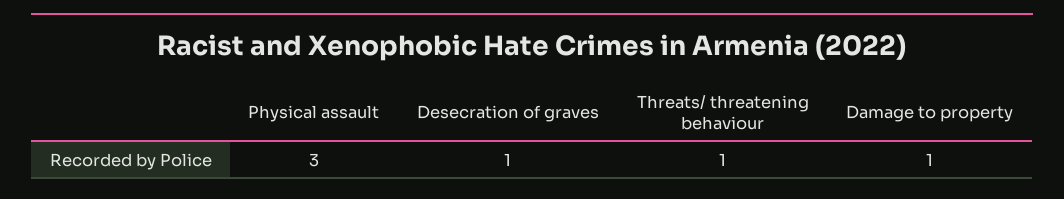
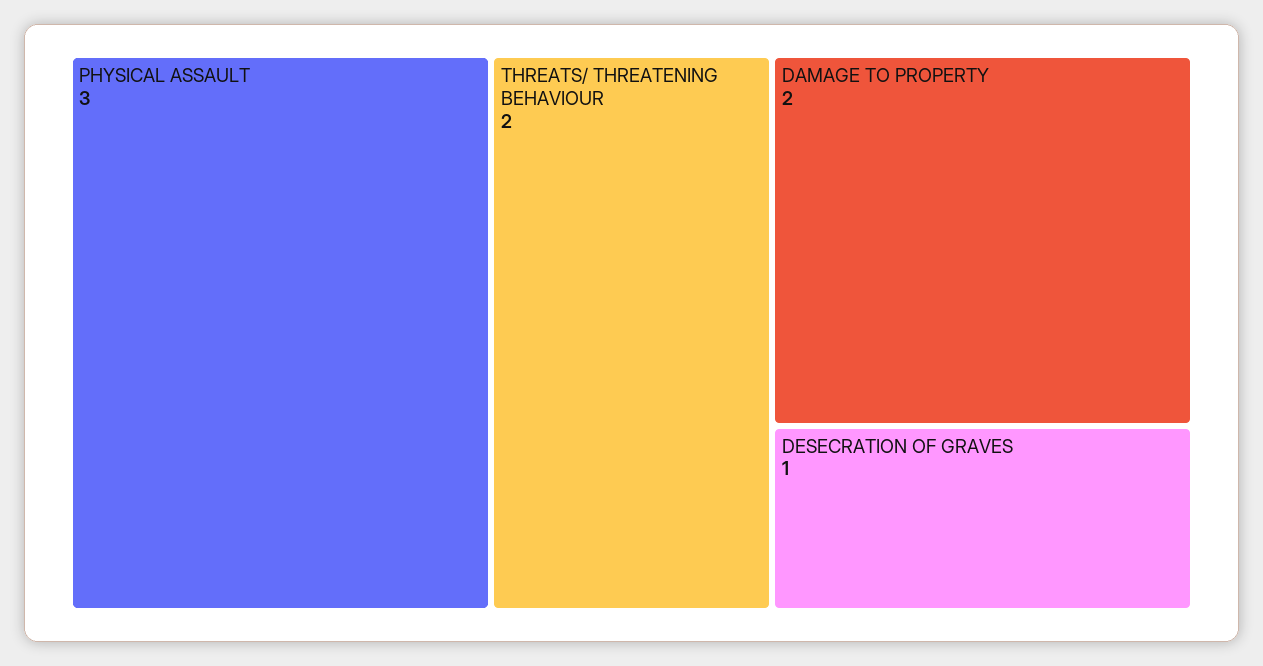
Threats/ threatening behaviour: 1 -> 2
Damage to property: 1 -> 2

